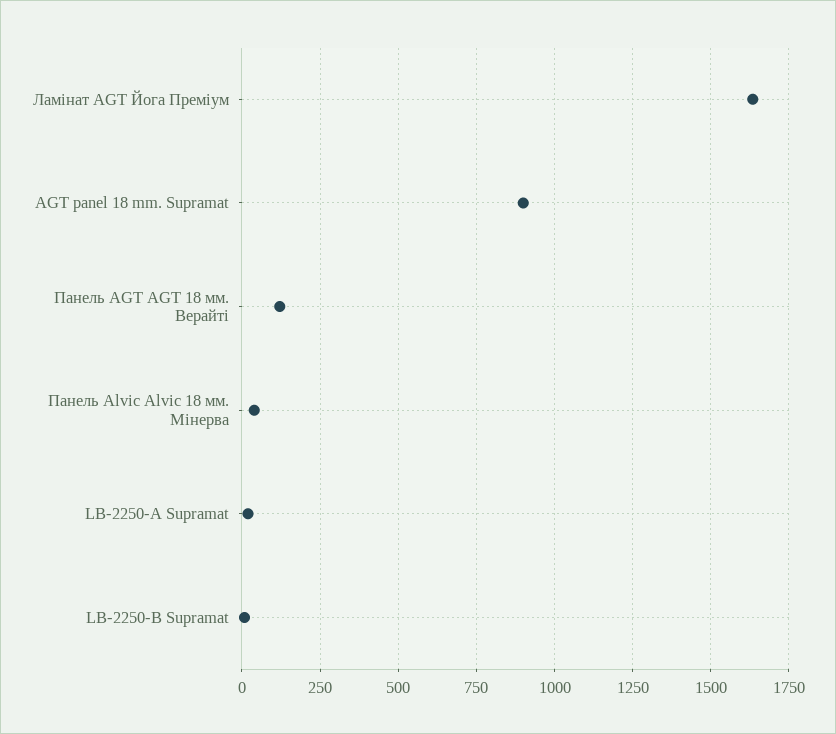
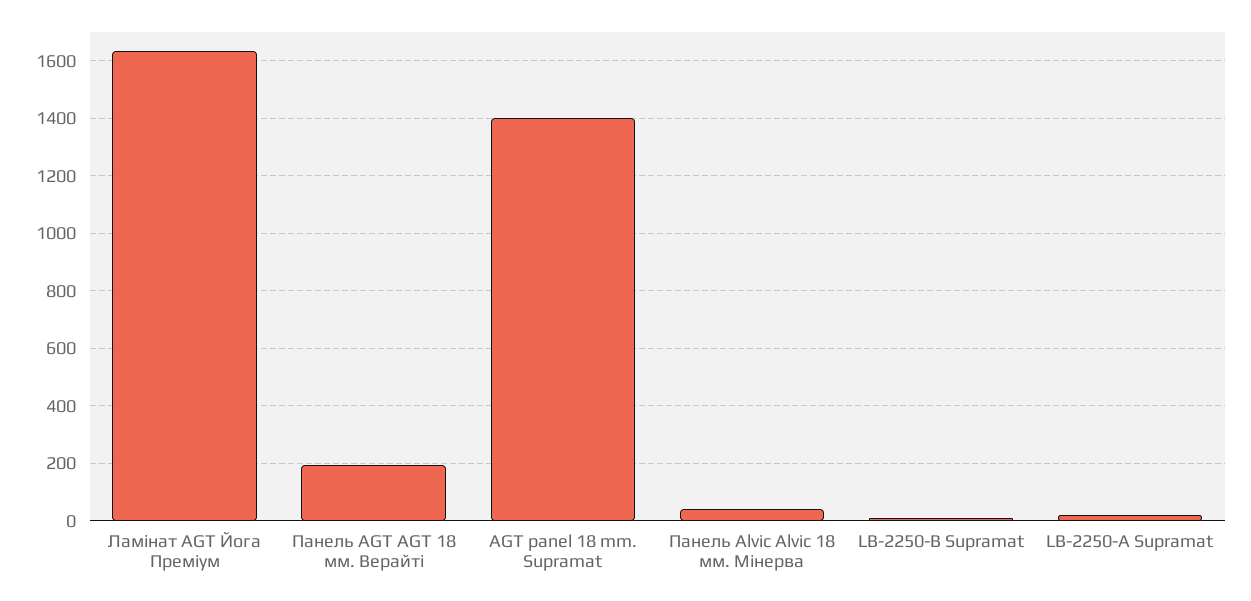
AGT panel 18 mm. Supramat: 900 -> 1400
Панель AGT AGT 18 мм. Верайті: 125 -> 200

